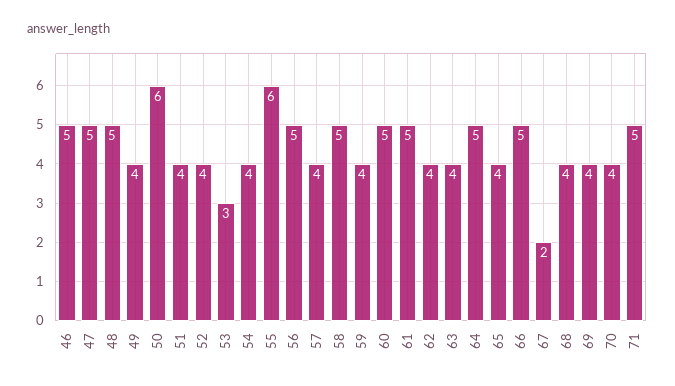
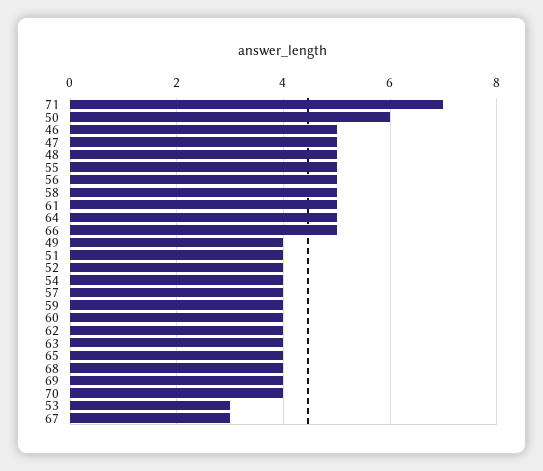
55: 6 -> 5
60: 5 -> 4
67: 2 -> 3
71: 5 -> 7

